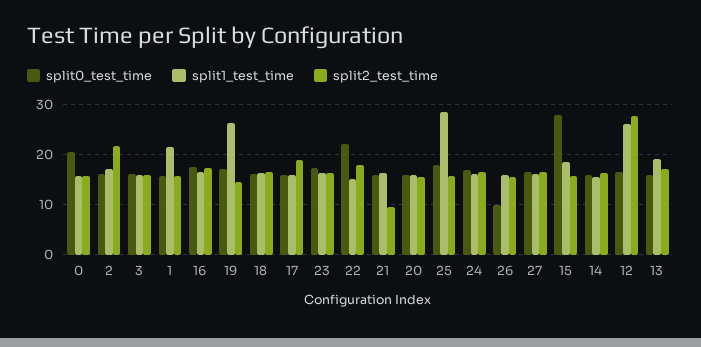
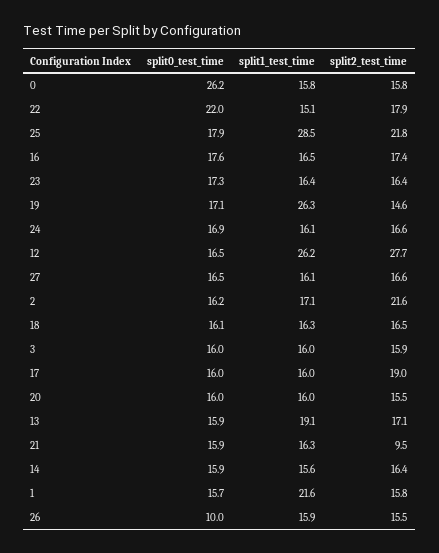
split0_test_time, 0: 20 -> 26.2
split2_test_time, 25: 16 -> 21.8
split0_test_time, 15: 28 -> none
split1_test_time, 15: 18 -> none
split2_test_time, 15: 16 -> none

